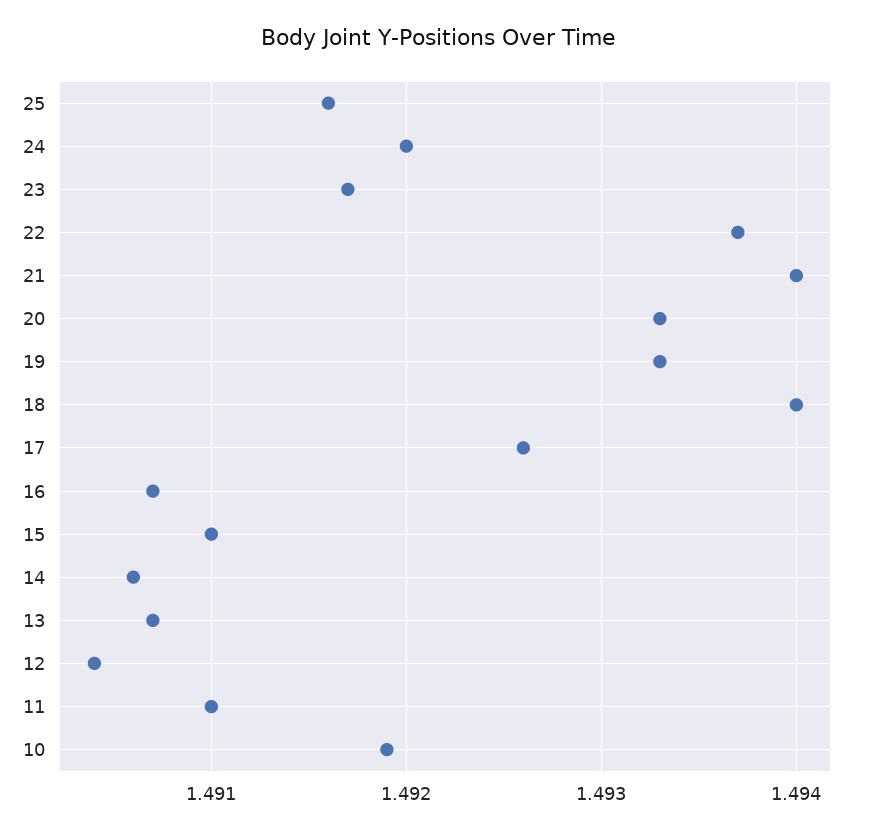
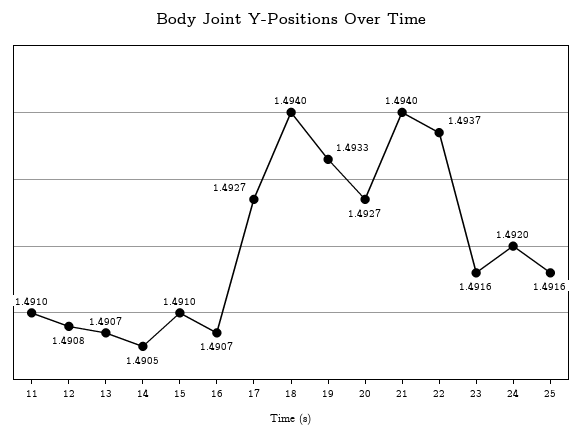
23: 1.4917 -> 1.4916
20: 1.4933 -> 1.4927
17: 1.4926 -> 1.4927
14: 1.4906 -> 1.4905
12: 1.4904 -> 1.4908
10: 1.4919 -> none

